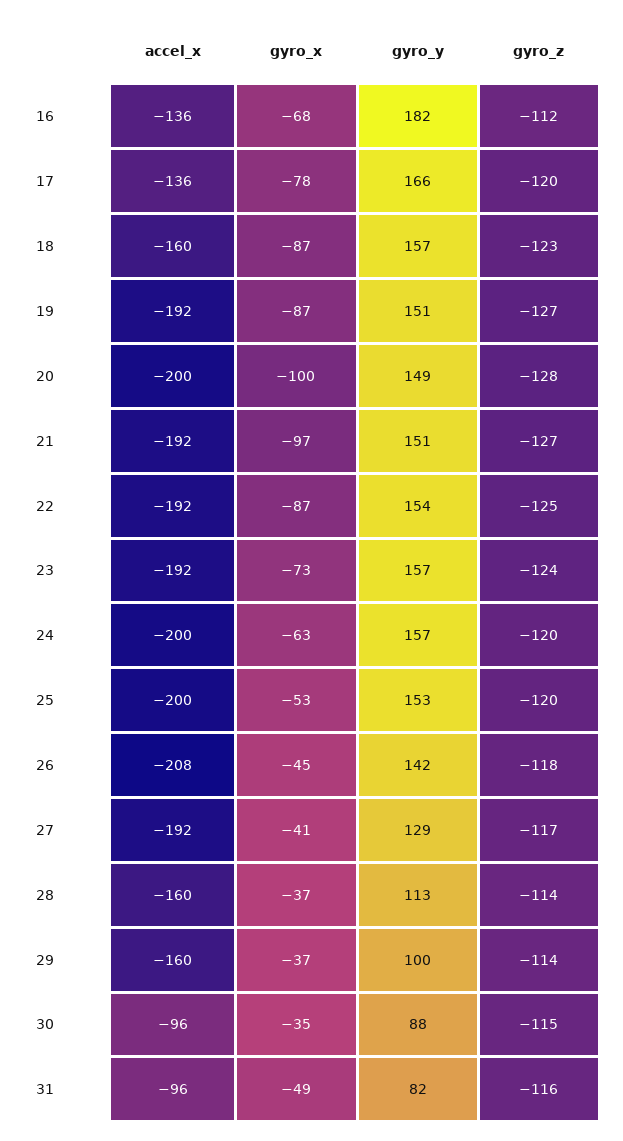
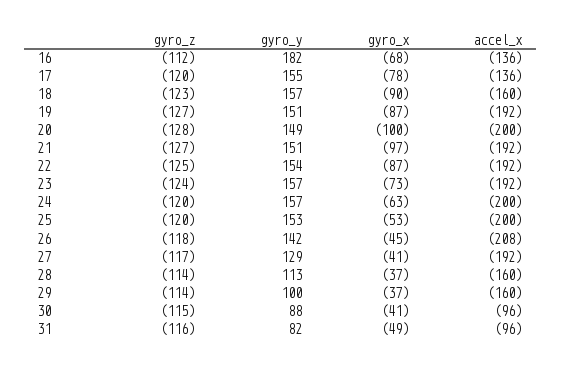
gyro_y, 17: 166 -> 155
gyro_x, 18: -87 -> -90
gyro_x, 30: -35 -> -41

